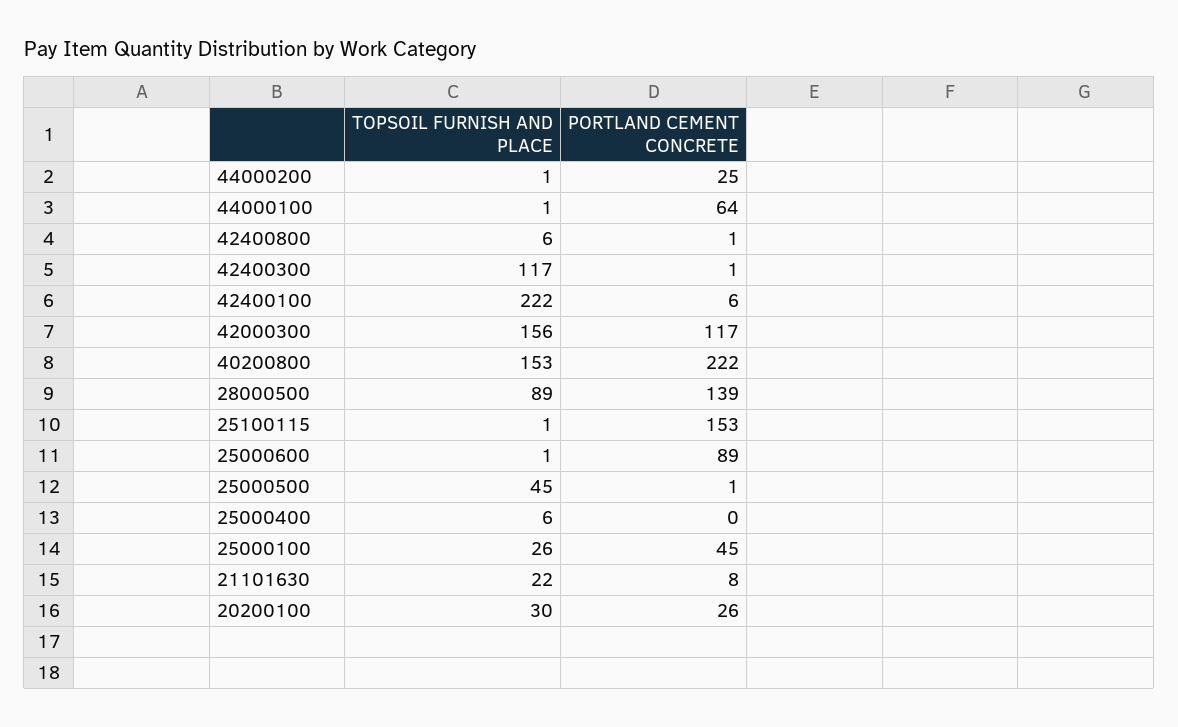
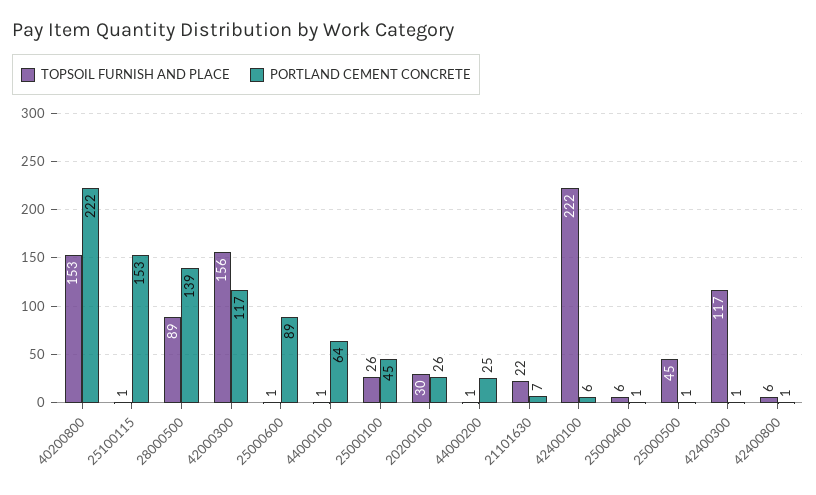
PORTLAND CEMENT CONCRETE, 25000400: 0 -> 1
PORTLAND CEMENT CONCRETE, 21101630: 8 -> 7

